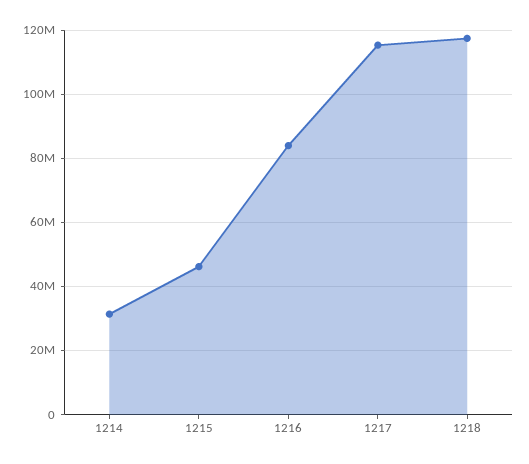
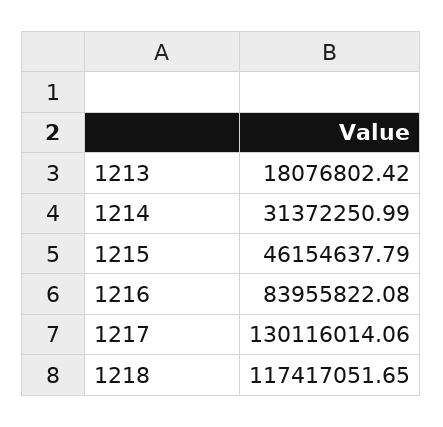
1217: 116000000 -> 130116014.06
1213: none -> 18076802.42

